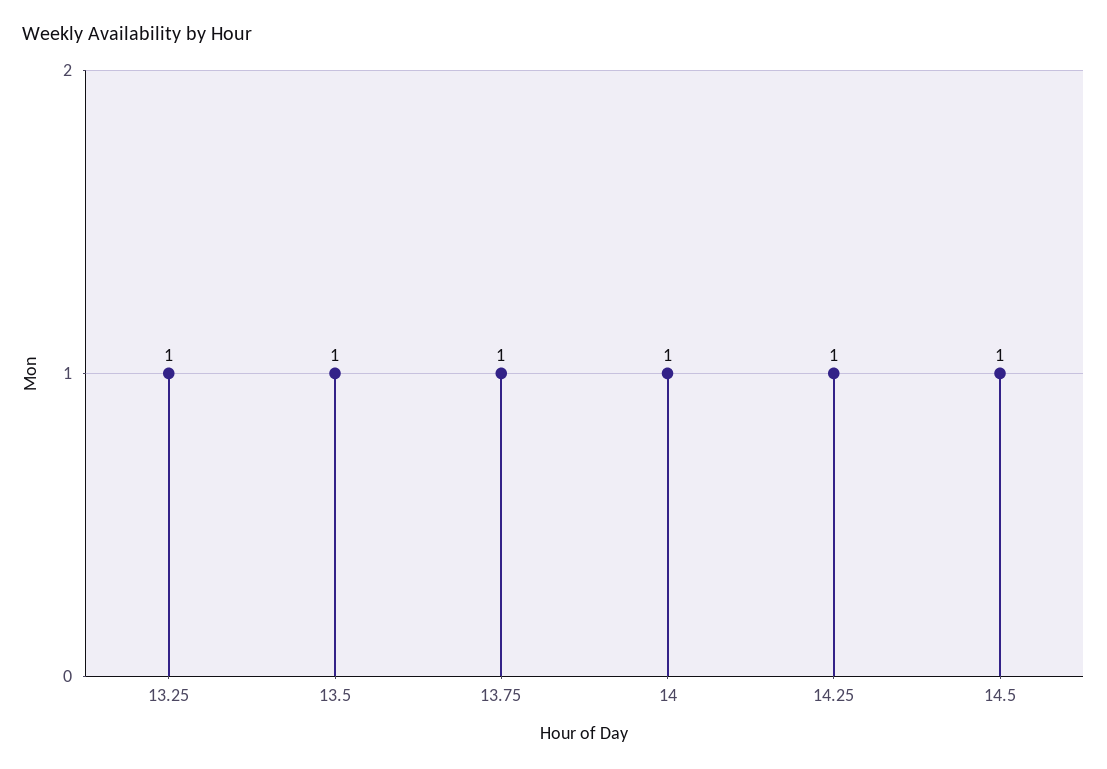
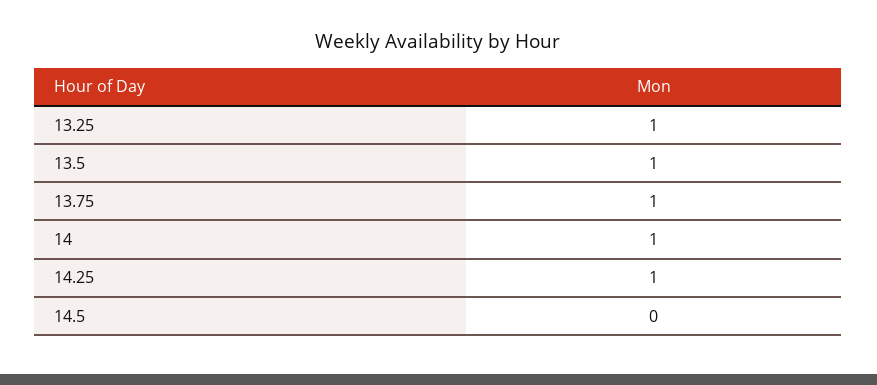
14.5: 1 -> 0

